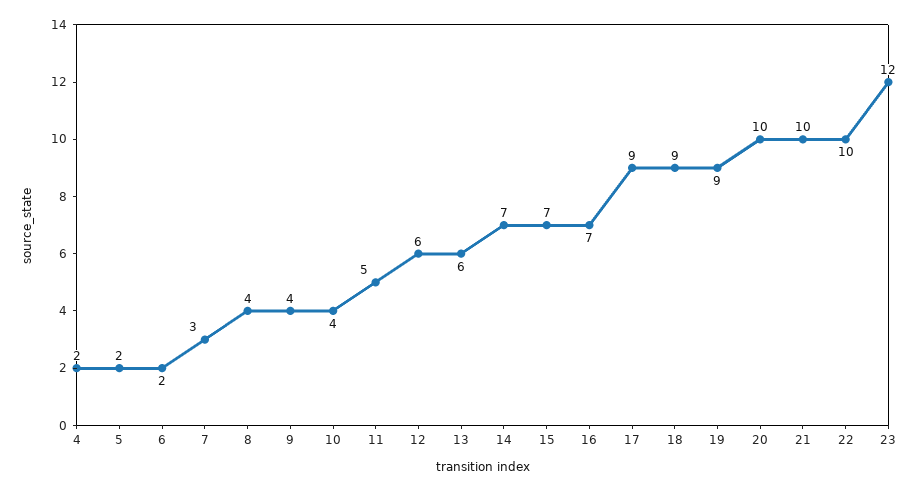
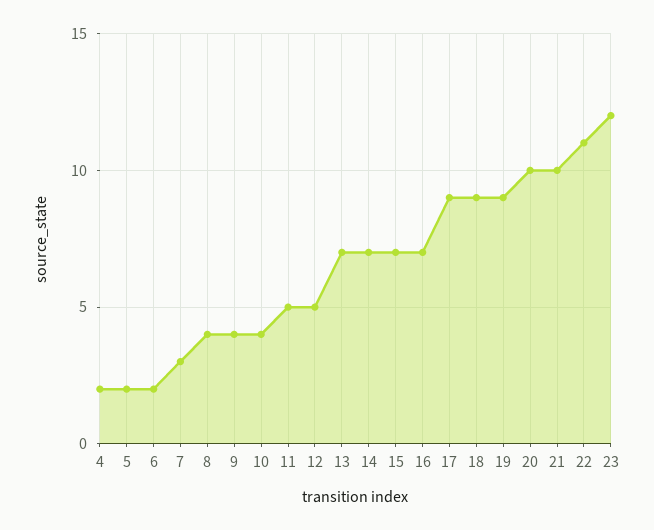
12: 6 -> 5
13: 6 -> 7
22: 10 -> 11

